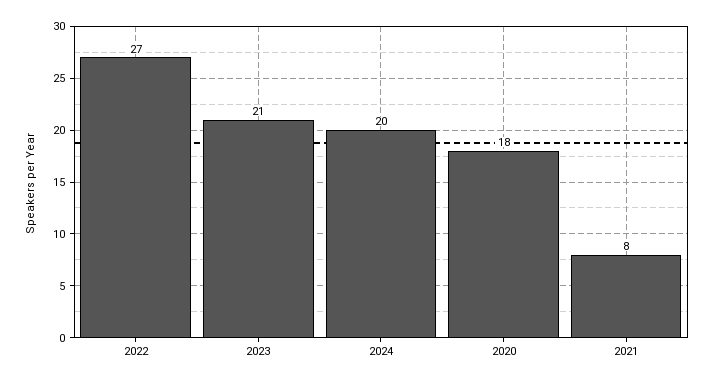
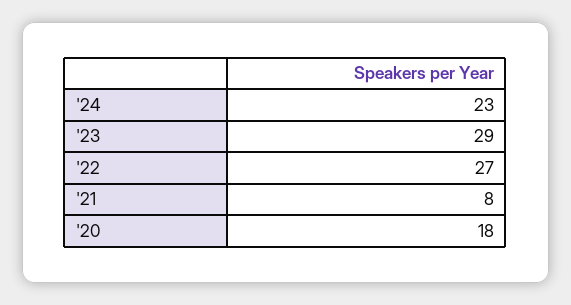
2023: 21 -> 29
2024: 20 -> 23

